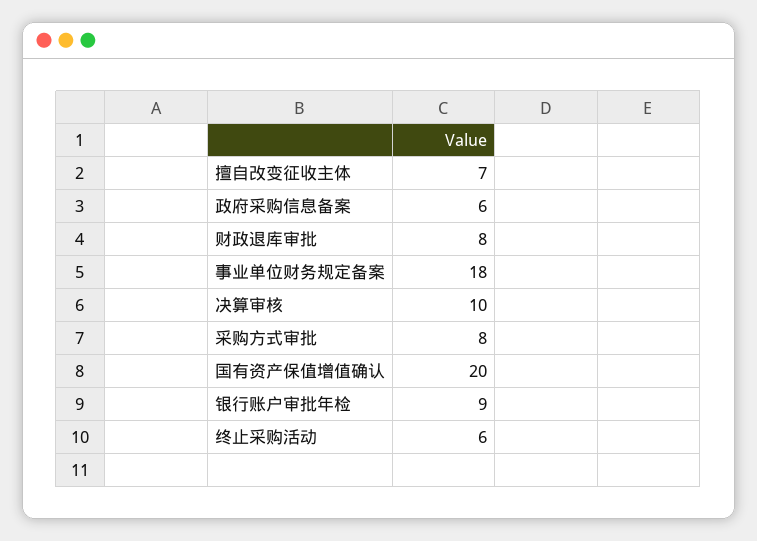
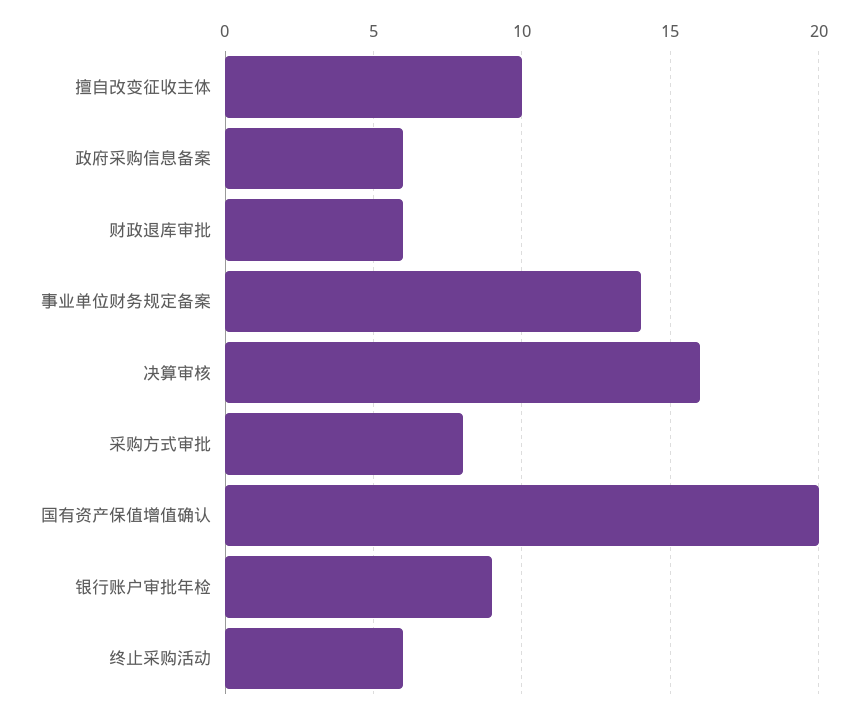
擅自改变征收主体: 7 -> 10
财政退库审批: 8 -> 6
事业单位财务规定备案: 18 -> 14
决算审核: 10 -> 16

